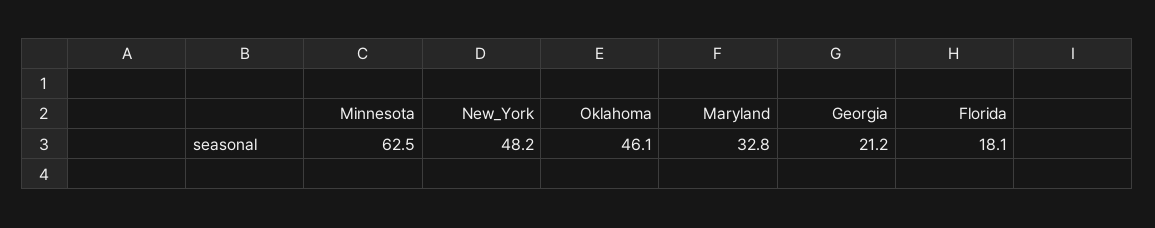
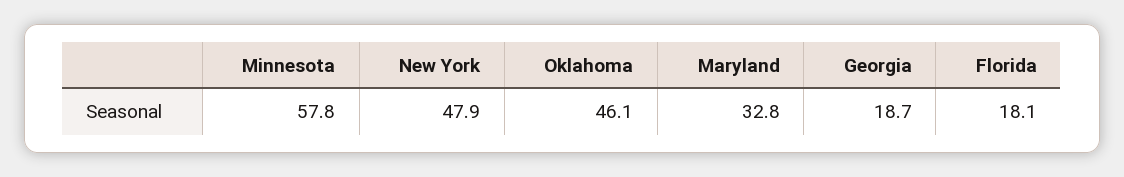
Minnesota: 62.5 -> 57.8
New_York: 48.2 -> 47.9
Georgia: 21.2 -> 18.7

